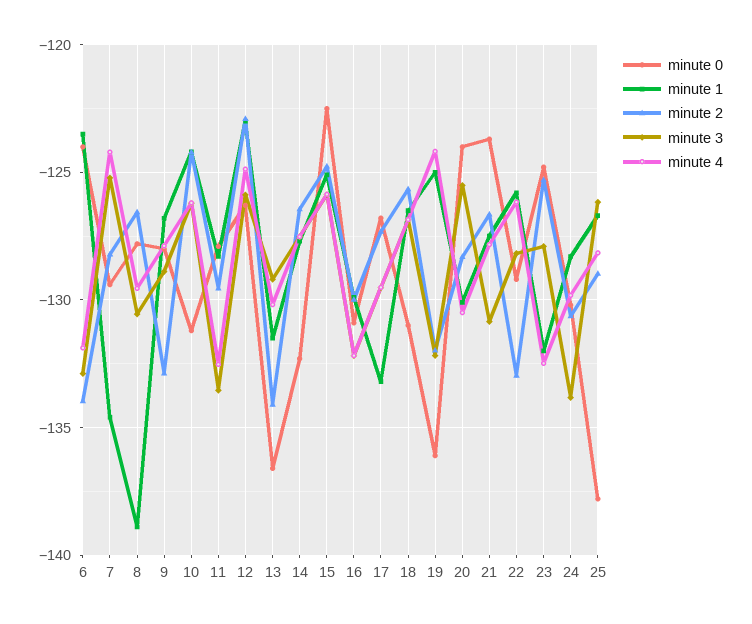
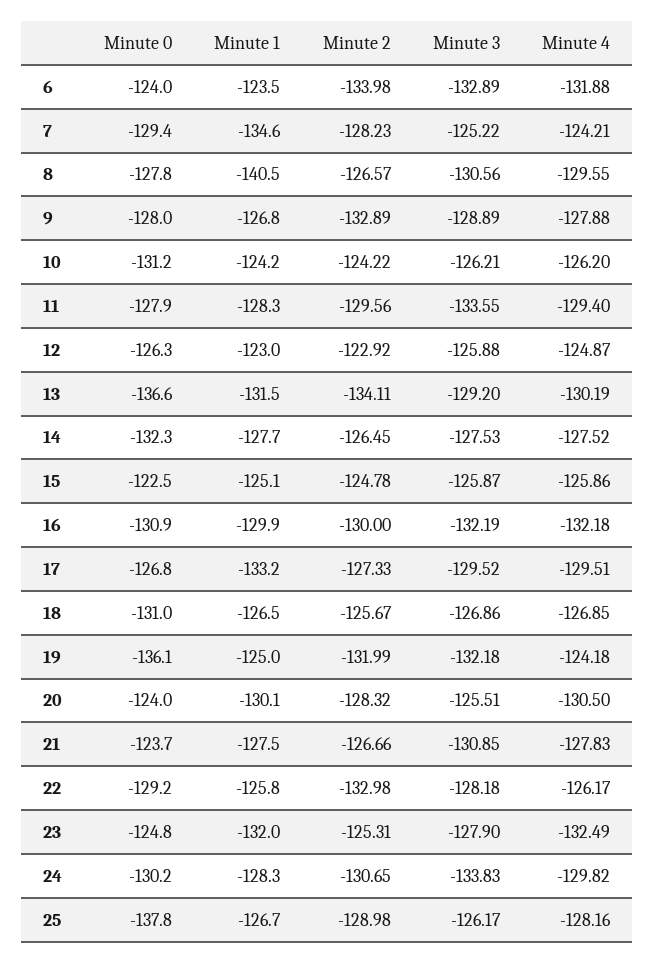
minute 1, 8: -139 -> -140.5
minute 4, 11: -132.5 -> -129.4

